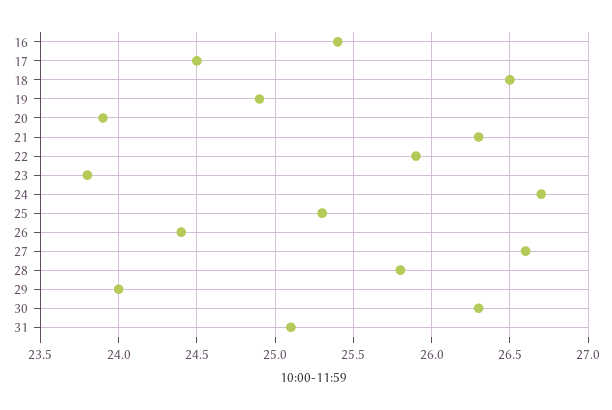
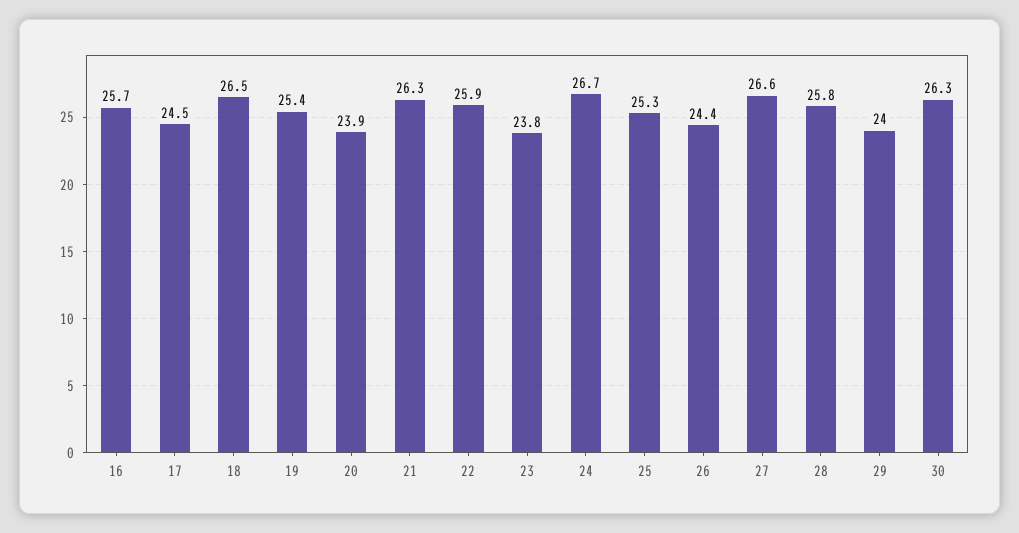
16: 25.4 -> 25.7
19: 24.9 -> 25.4
31: 25.1 -> none

